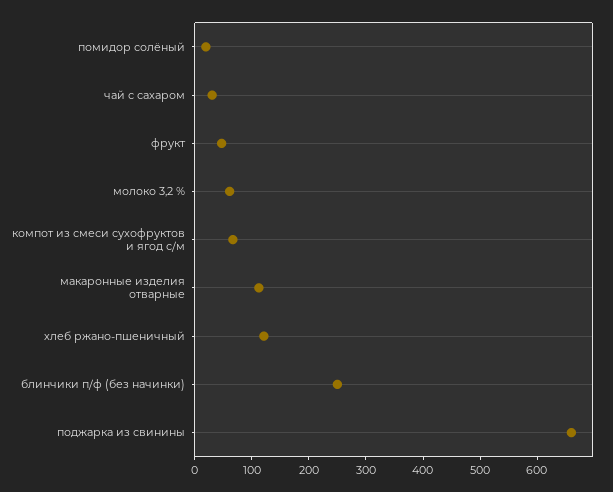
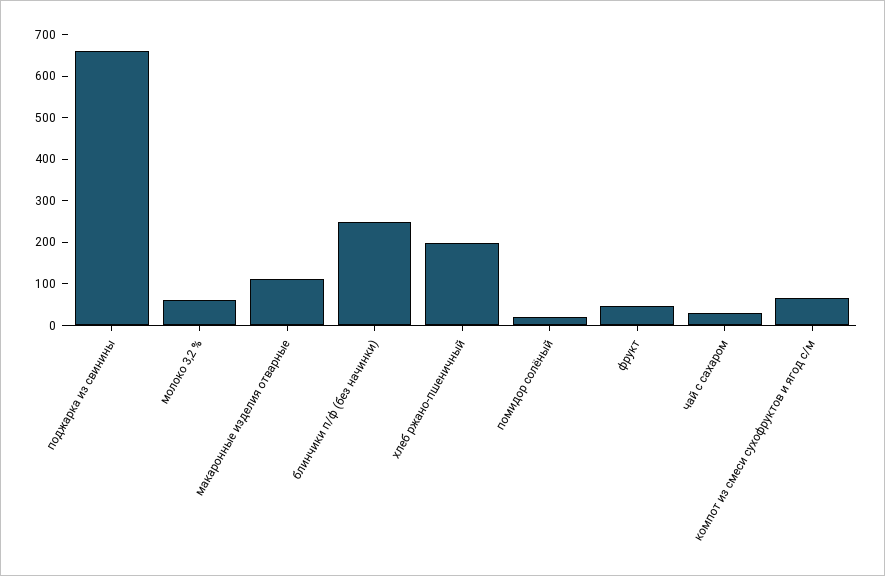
хлеб ржано-пшеничный: 120 -> 200

